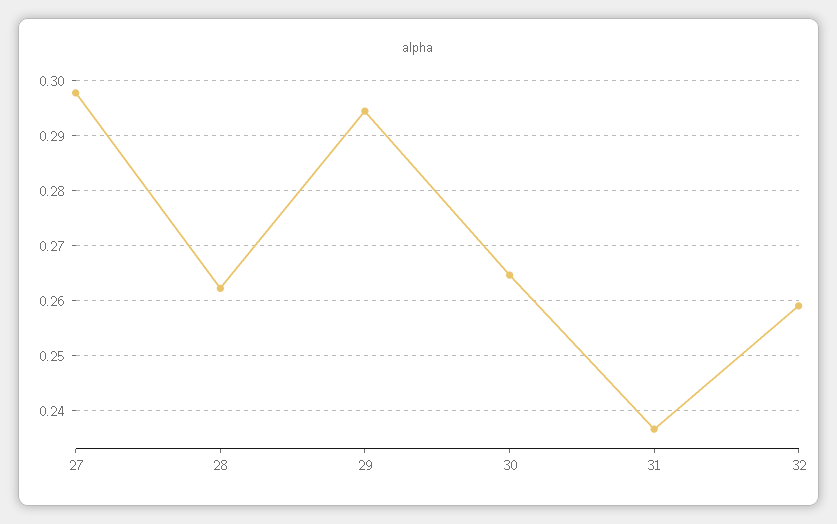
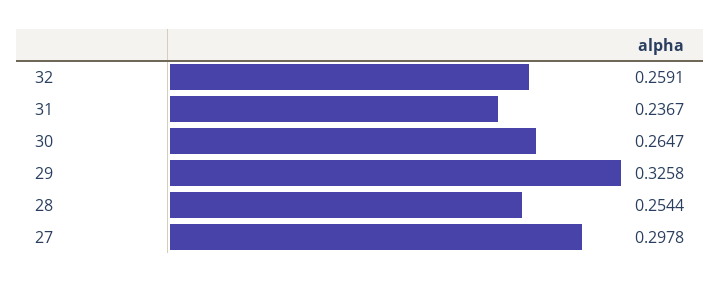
28: 0.262 -> 0.2544
29: 0.294 -> 0.3258

